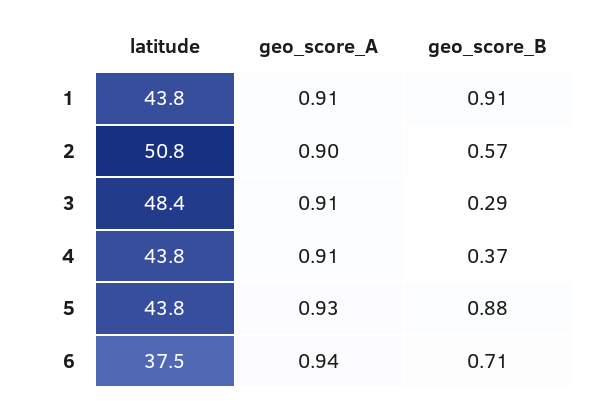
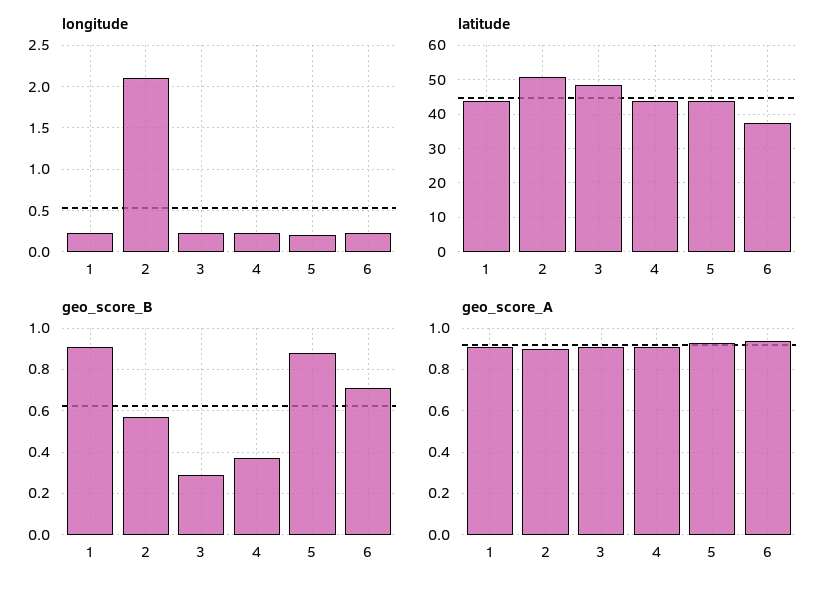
longitude, 1: none -> 0.2
longitude, 2: none -> 2.1
longitude, 3: none -> 0.2
longitude, 4: none -> 0.2
longitude, 5: none -> 0.2
longitude, 6: none -> 0.2

